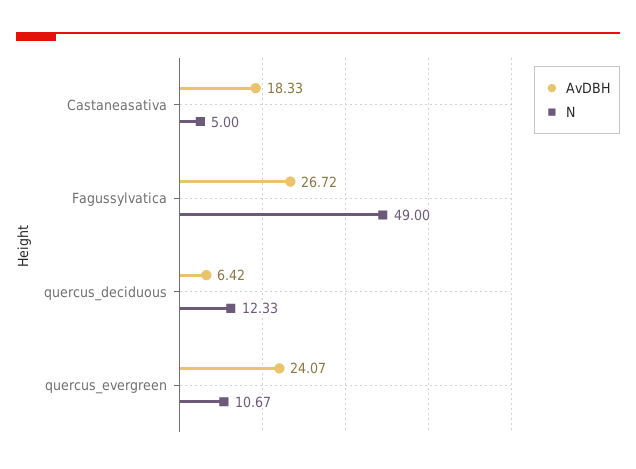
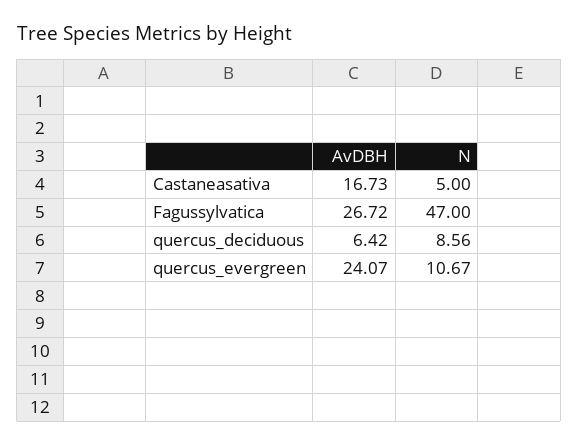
AvDBH, Castaneasativa: 18.33 -> 16.73
N, Fagussylvatica: 49 -> 47
N, quercus_deciduous: 12.33 -> 8.56

